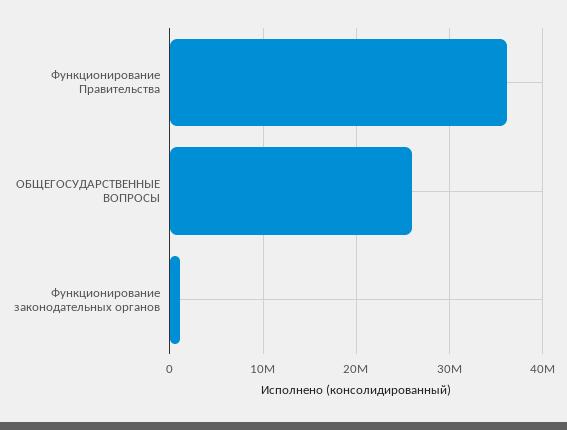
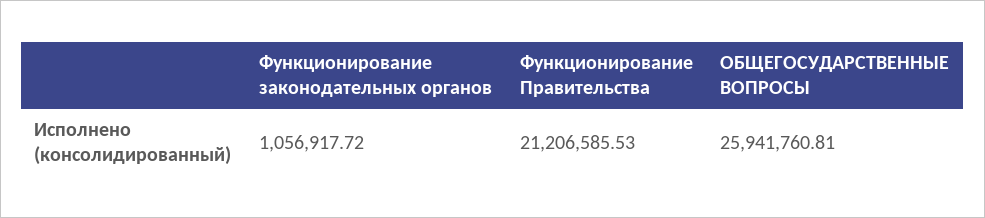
Функционирование Правительства: 36000000 -> 21206585.53

